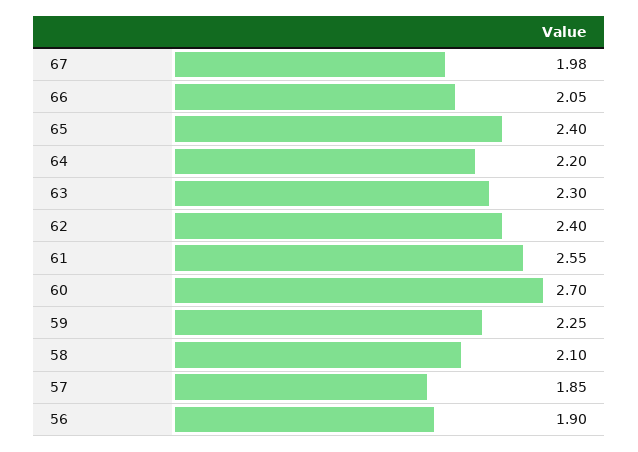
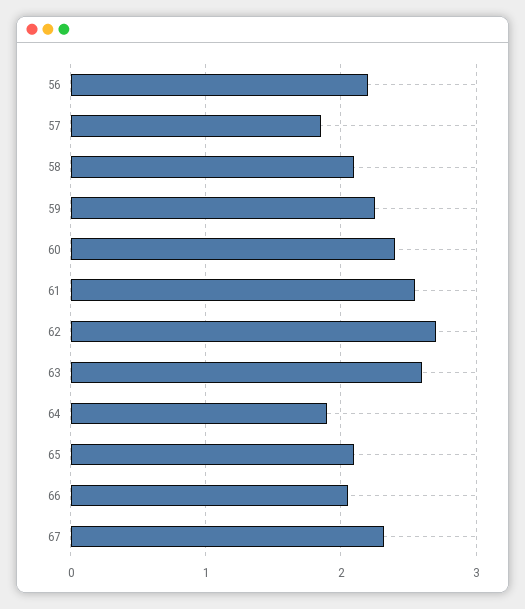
67: 1.98 -> 2.3
65: 2.4 -> 2.1
64: 2.2 -> 1.9
63: 2.3 -> 2.6
62: 2.4 -> 2.7
60: 2.7 -> 2.4
56: 1.9 -> 2.2

